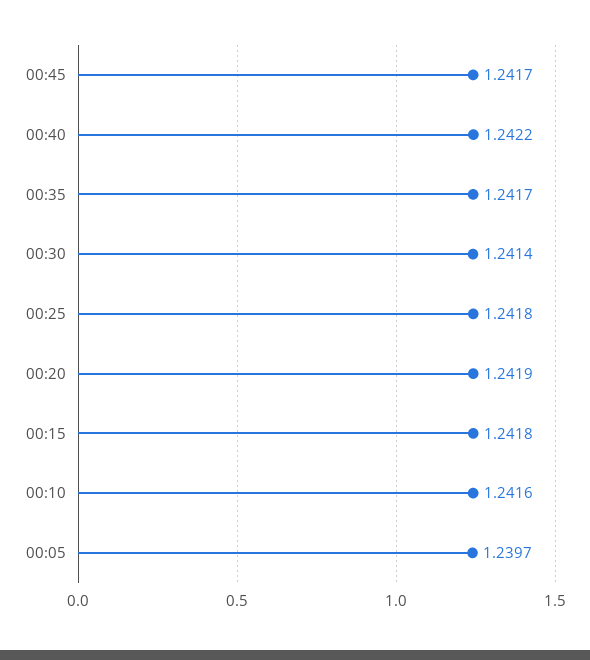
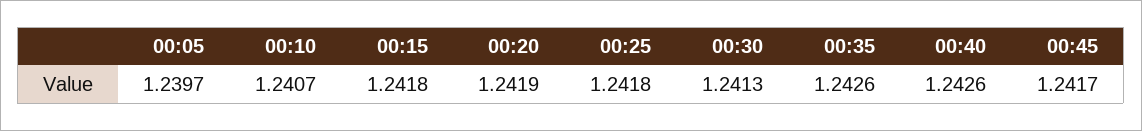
00:40: 1.2422 -> 1.2426
00:35: 1.2417 -> 1.2426
00:30: 1.2414 -> 1.2413
00:10: 1.2416 -> 1.2407

